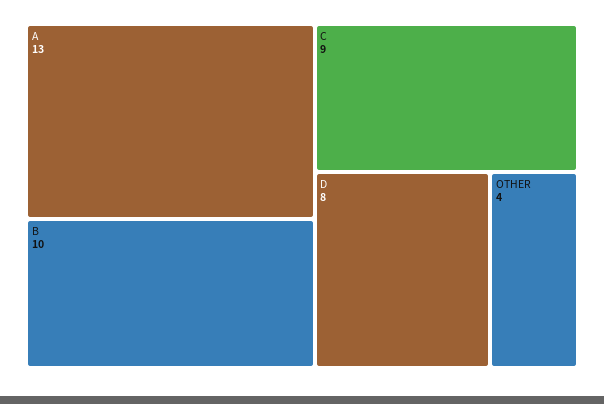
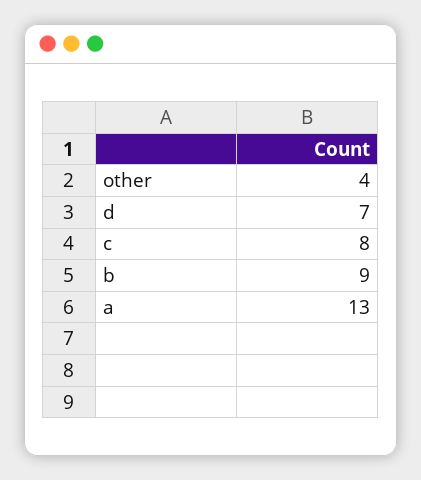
B: 10 -> 9
C: 9 -> 8
D: 8 -> 7

